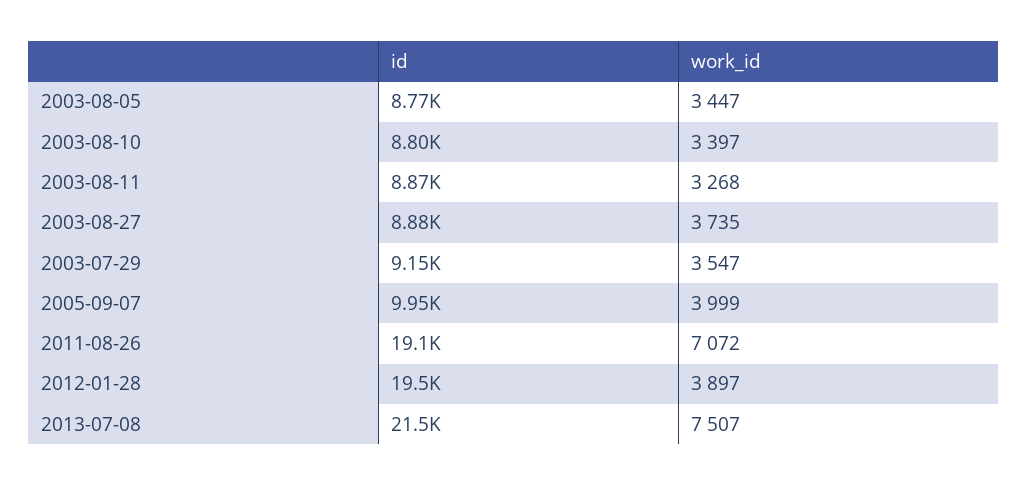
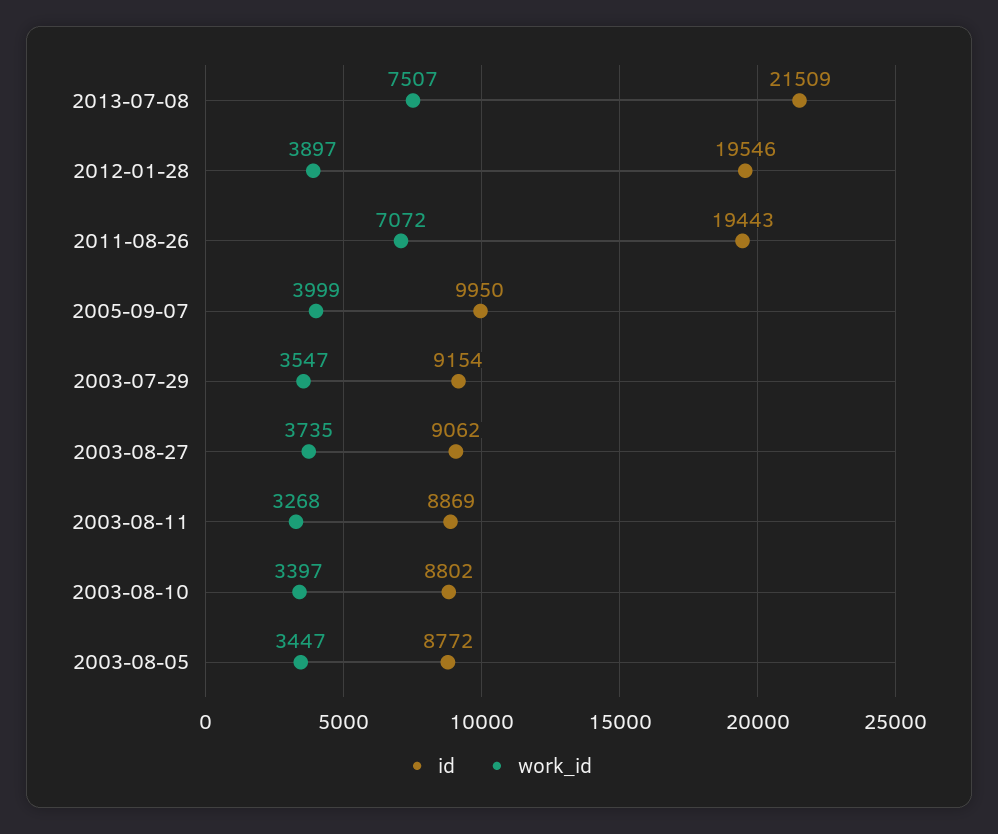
id, 2003-08-27: 8880 -> 9062
id, 2011-08-26: 19100 -> 19443

